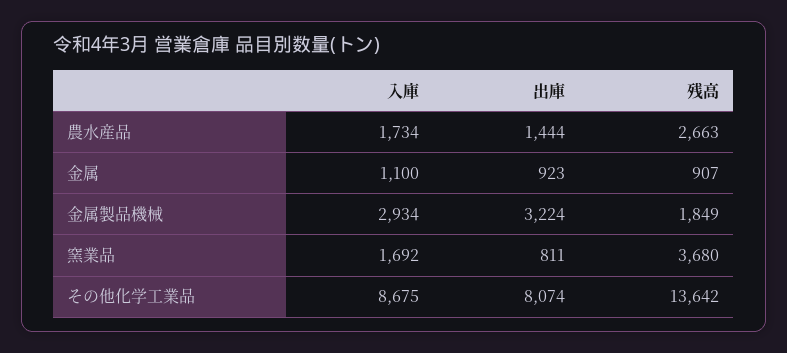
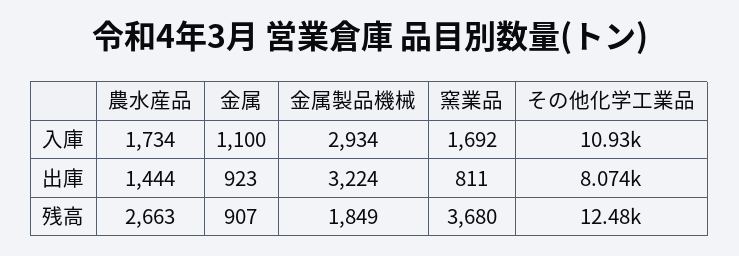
入庫, その他化学工業品: 8675 -> 10930
残高, その他化学工業品: 13642 -> 12480

